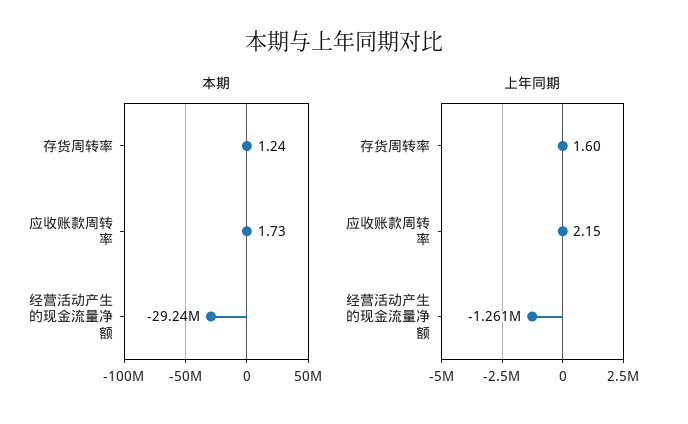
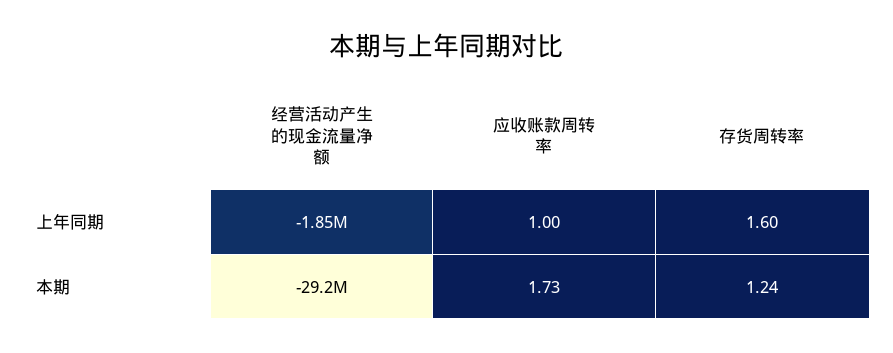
上年同期, 应收账款周转率: 2.15 -> 1
上年同期, 经营活动产生的现金流量净额: -1261000 -> -1850000

